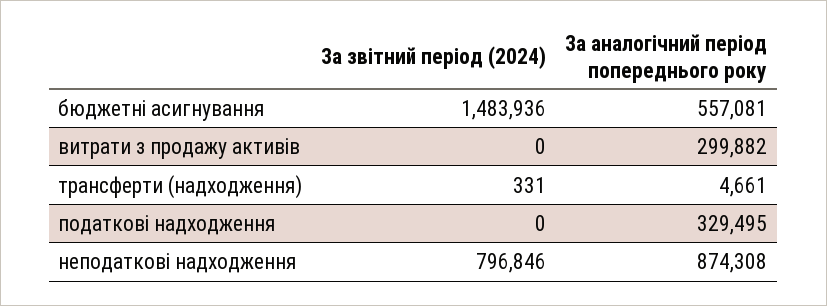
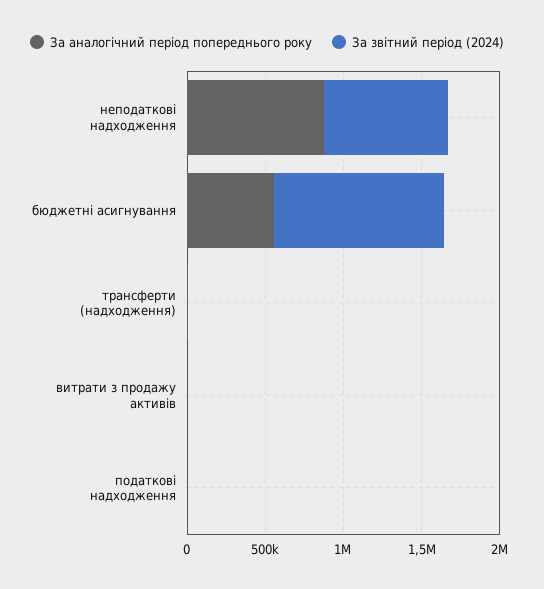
За звітний період (2024), бюджетні асигнування: 1483936 -> 1100000
За аналогічний період попереднього року, витрати з продажу активів: 299882 -> 0
За аналогічний період попереднього року, податкові надходження: 329495 -> 0

